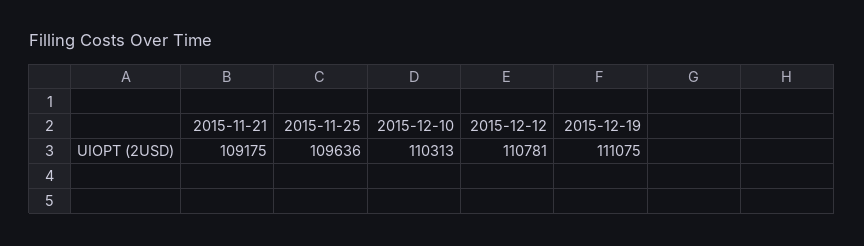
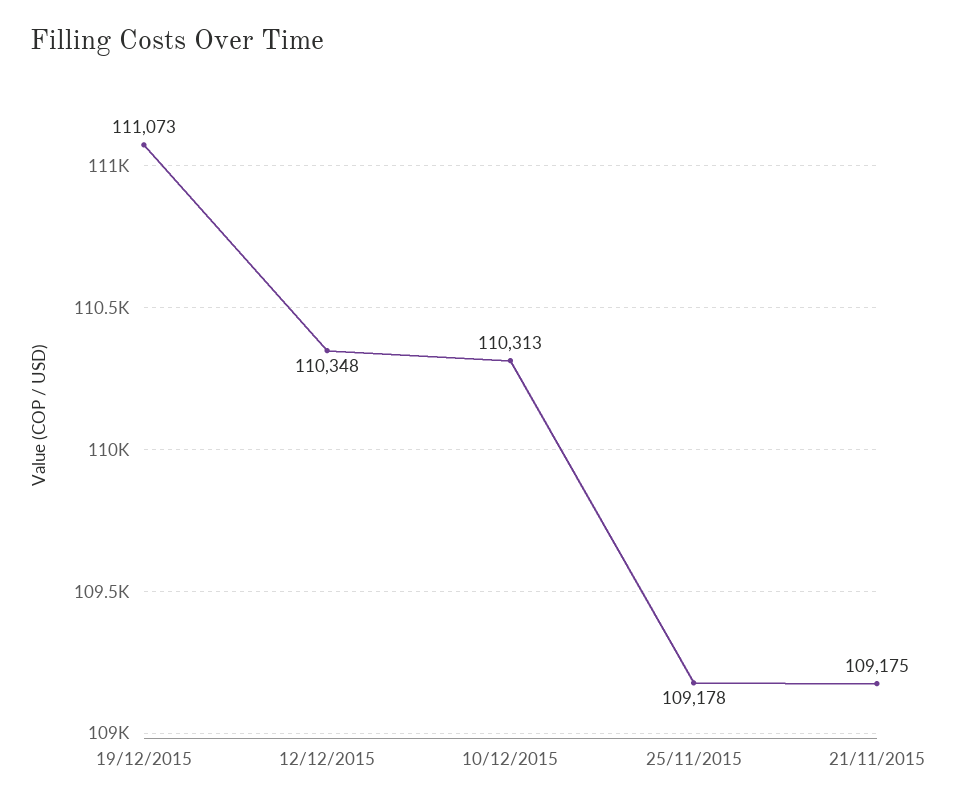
2015-11-25: 109636 -> 109178
2015-12-12: 110781 -> 110348
2015-12-19: 111075 -> 111073

